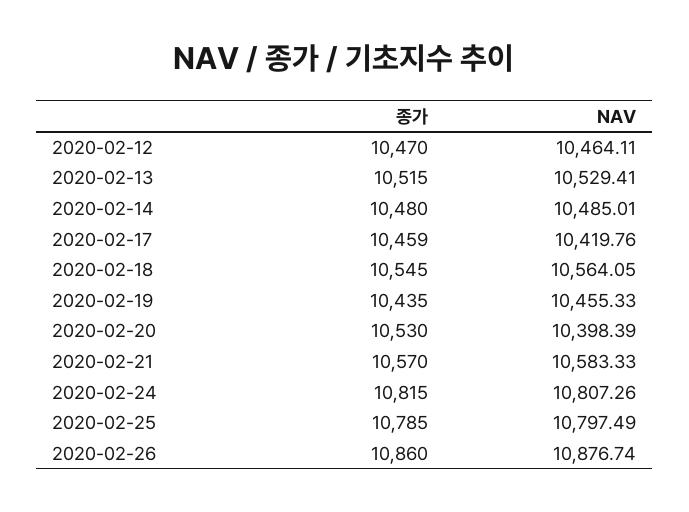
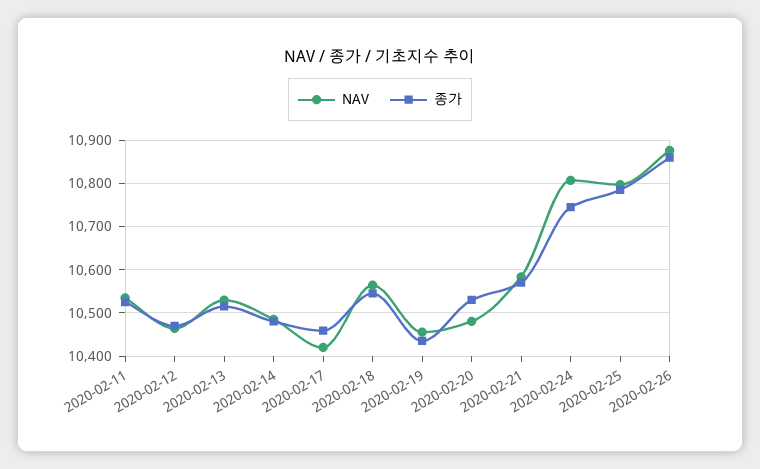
NAV, 2020-02-20: 10398.39 -> 10480
종가, 2020-02-24: 10815 -> 10740
NAV, 2020-02-11: none -> 10540
종가, 2020-02-11: none -> 10520

